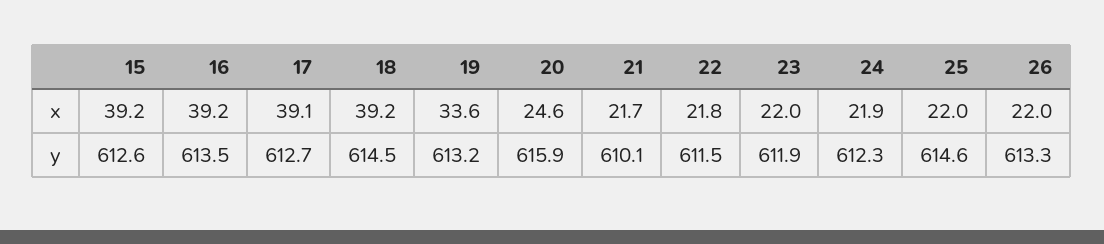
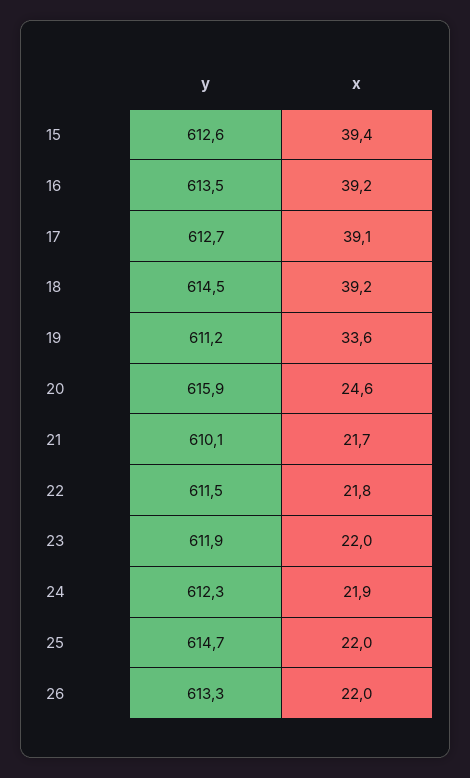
15, x: 39.2 -> 39.4
19, y: 613.2 -> 611.2
25, y: 614.6 -> 614.7

